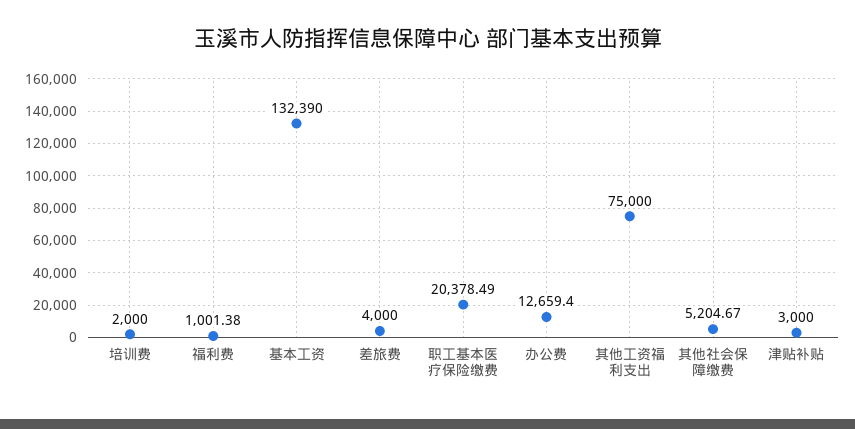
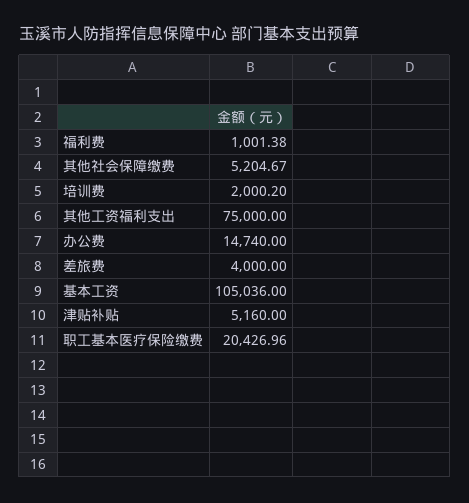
培训费: 2000 -> 2000.2
基本工资: 132390 -> 105036
职工基本医疗保险缴费: 20378.49 -> 20426.96
办公费: 12659.4 -> 14740
津贴补贴: 3000 -> 5160

